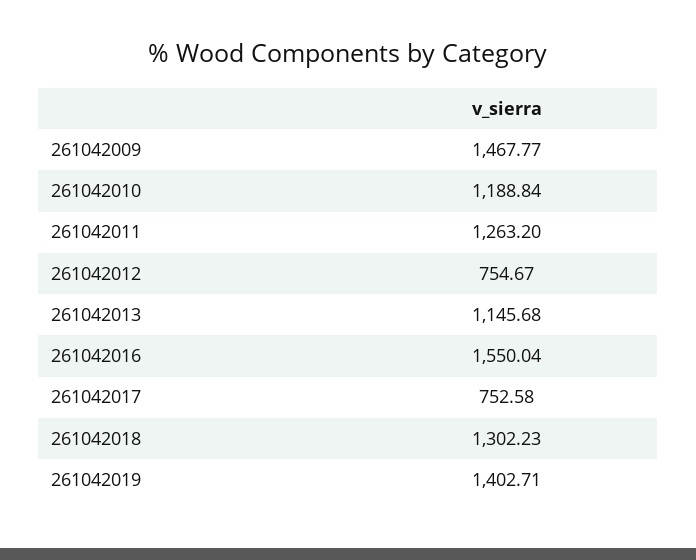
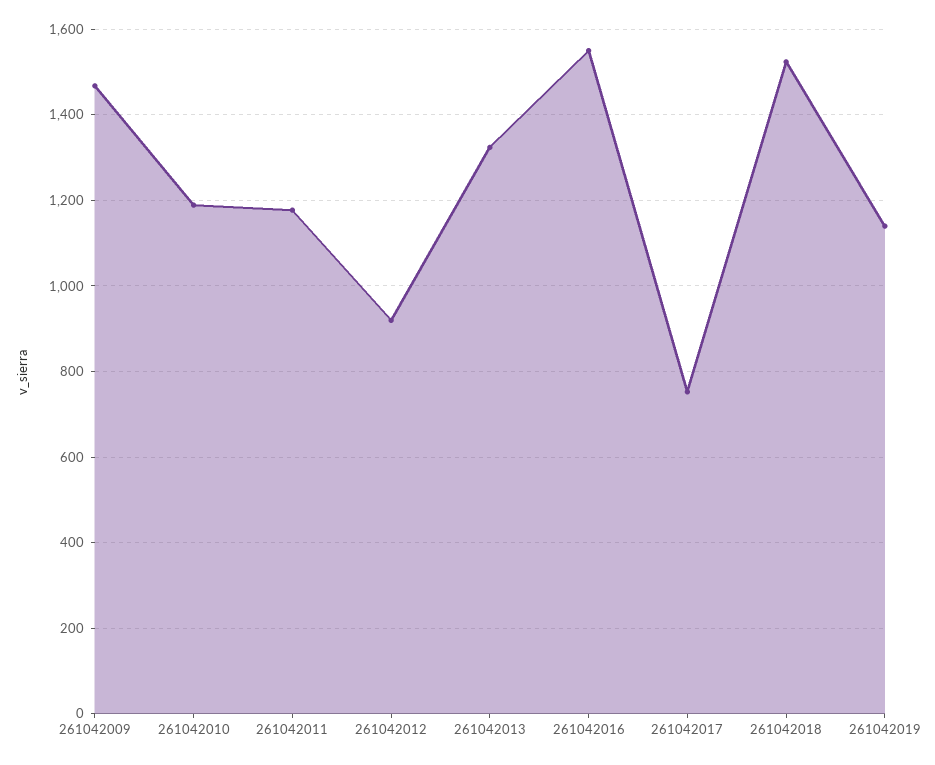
261042011: 1263.2 -> 1180
261042012: 754.67 -> 920
261042013: 1145.68 -> 1320
261042018: 1302.23 -> 1520
261042019: 1402.71 -> 1140

